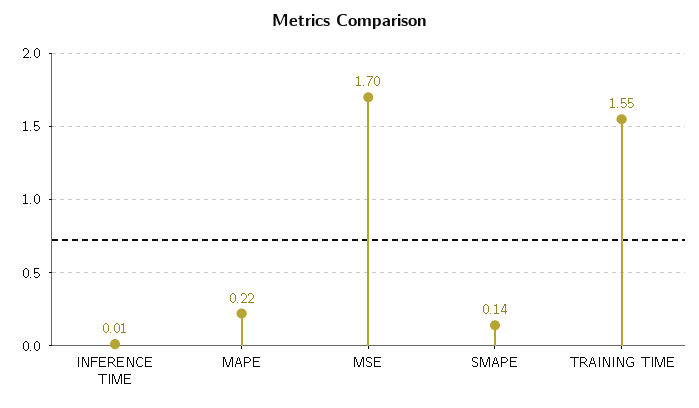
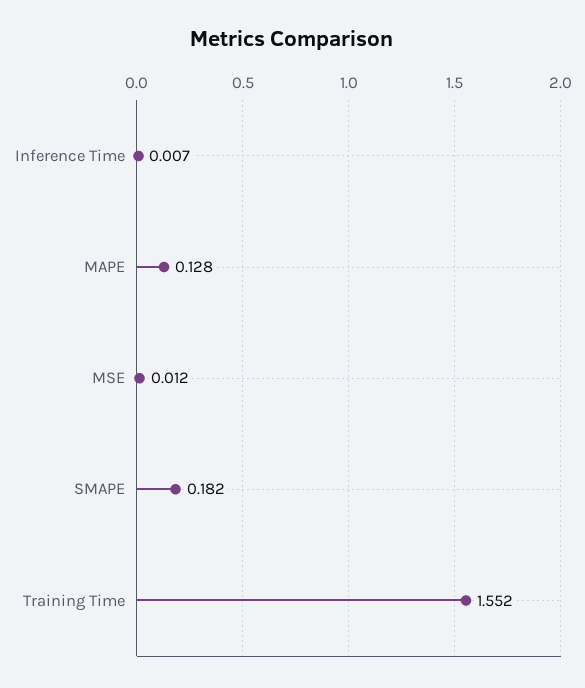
MAPE: 0.22 -> 0.128
MSE: 1.7 -> 0.012
SMAPE: 0.14 -> 0.182

